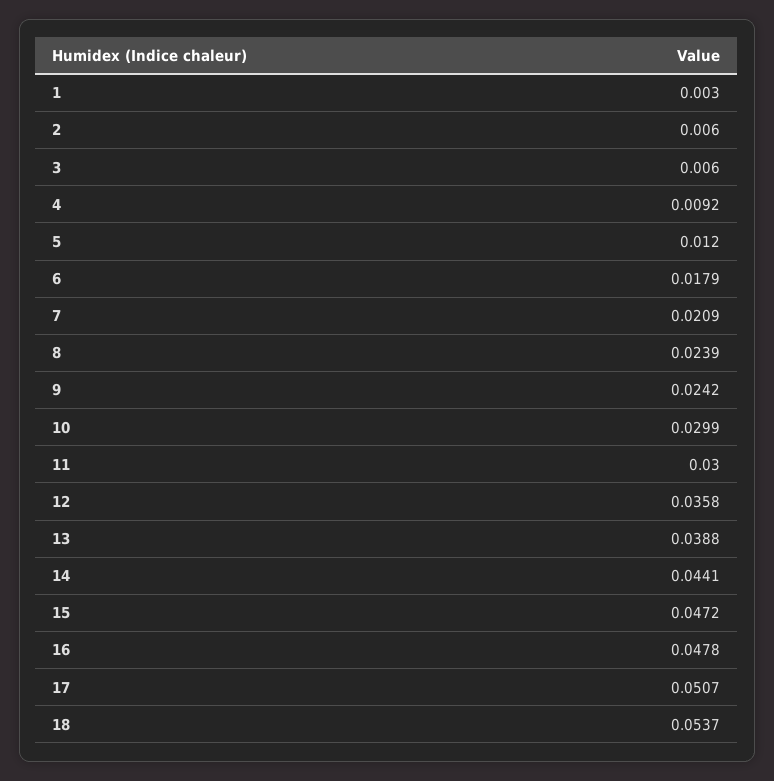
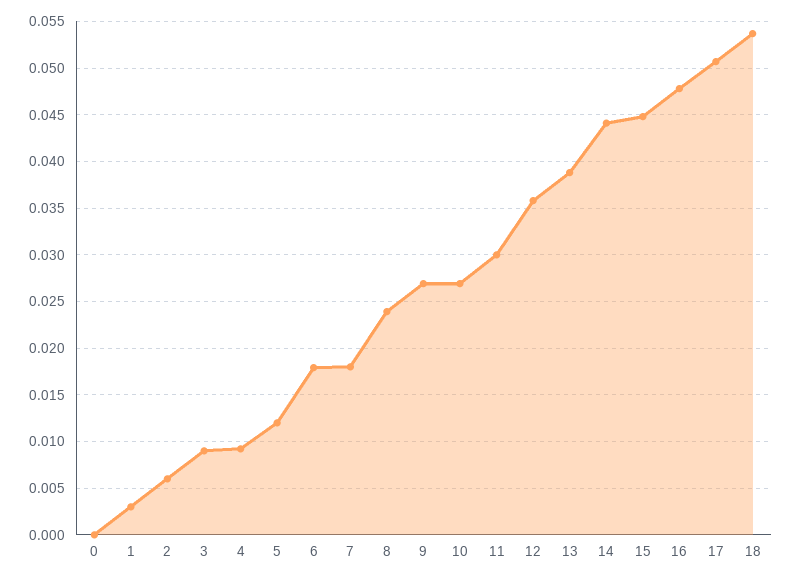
3: 0.006 -> 0.009
7: 0.0209 -> 0.018
9: 0.0242 -> 0.027
10: 0.0299 -> 0.027
15: 0.0472 -> 0.045
0: none -> 0

